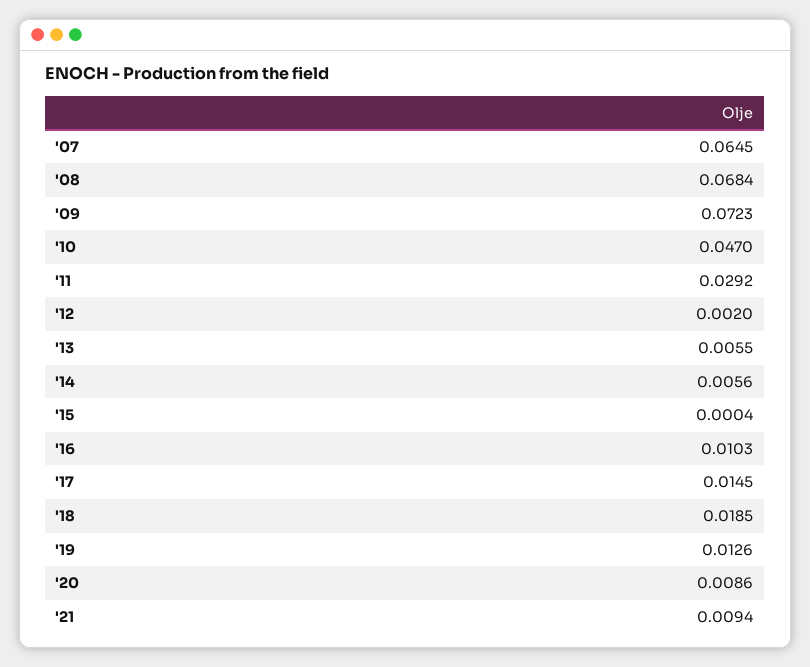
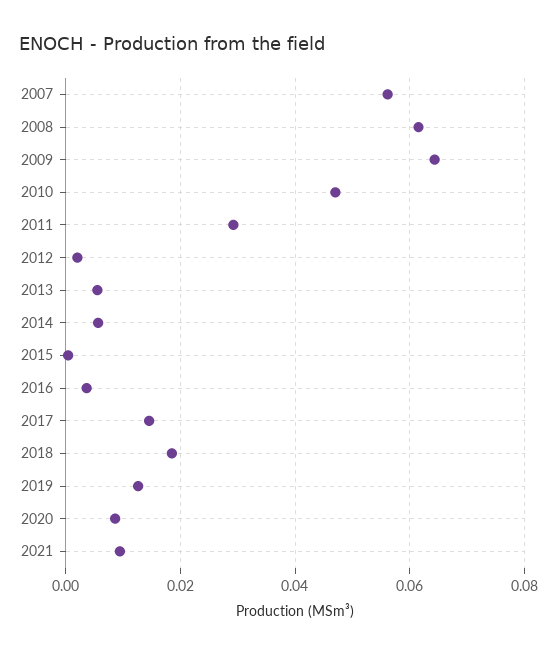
'07: 0.0645 -> 0.056
'08: 0.0684 -> 0.062
'09: 0.0723 -> 0.064
'16: 0.0103 -> 0.004

